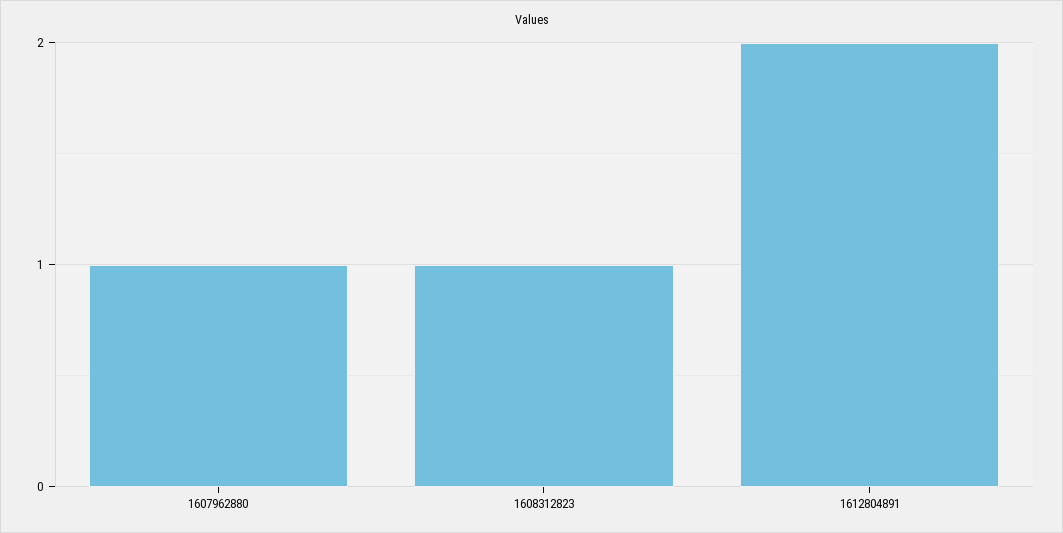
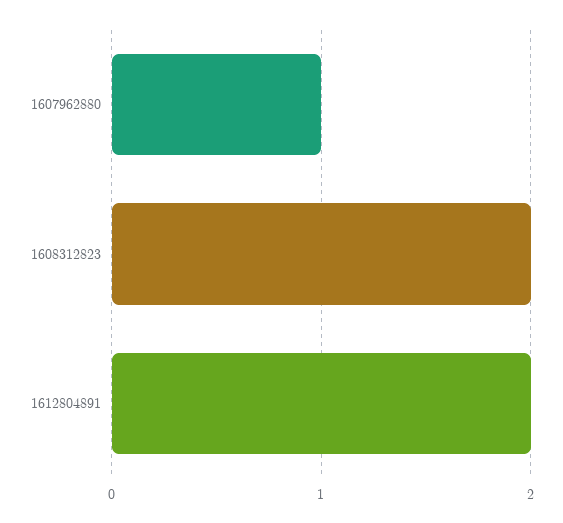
1608312823: 1 -> 2

